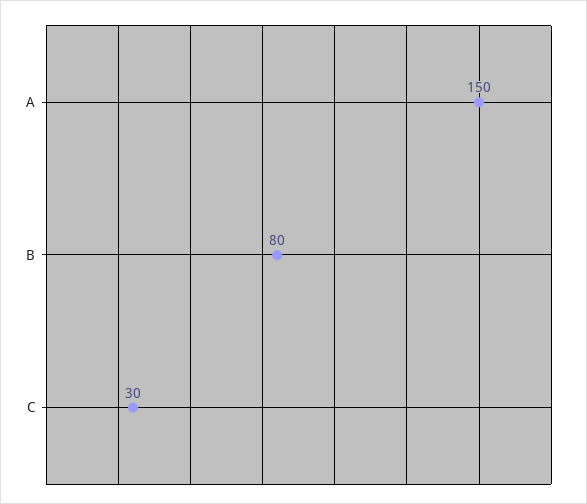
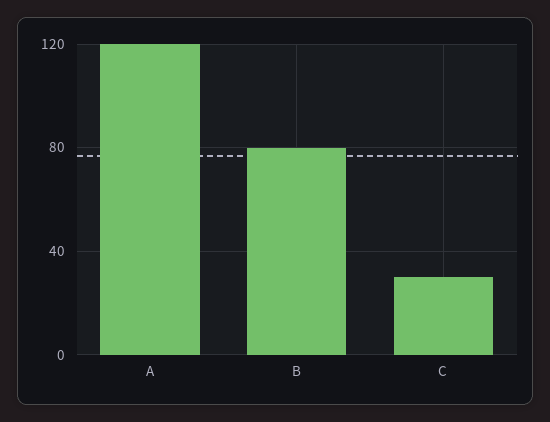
A: 150 -> 120

